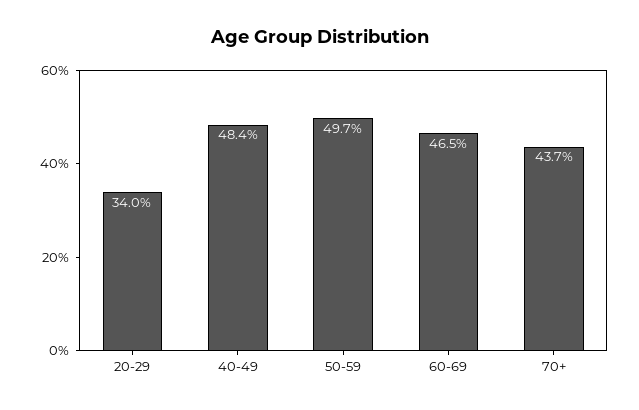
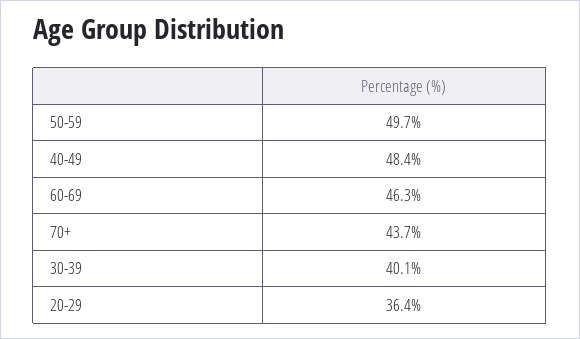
20-29: 34 -> 36.4
60-69: 46.5 -> 46.3
30-39: none -> 40.1

